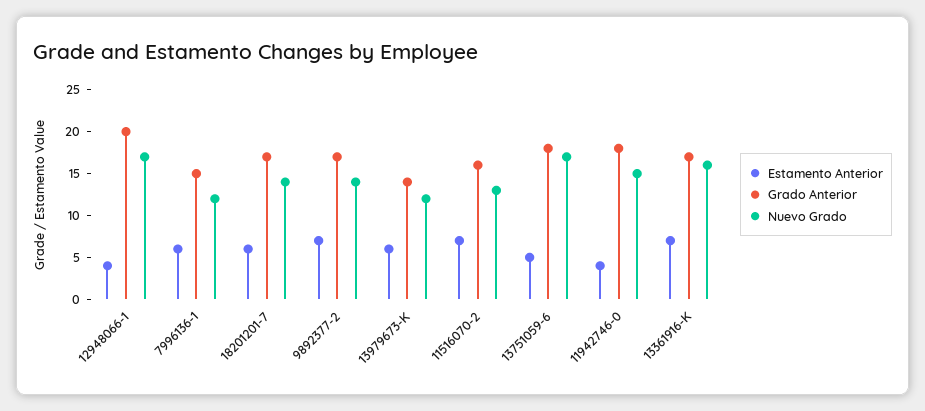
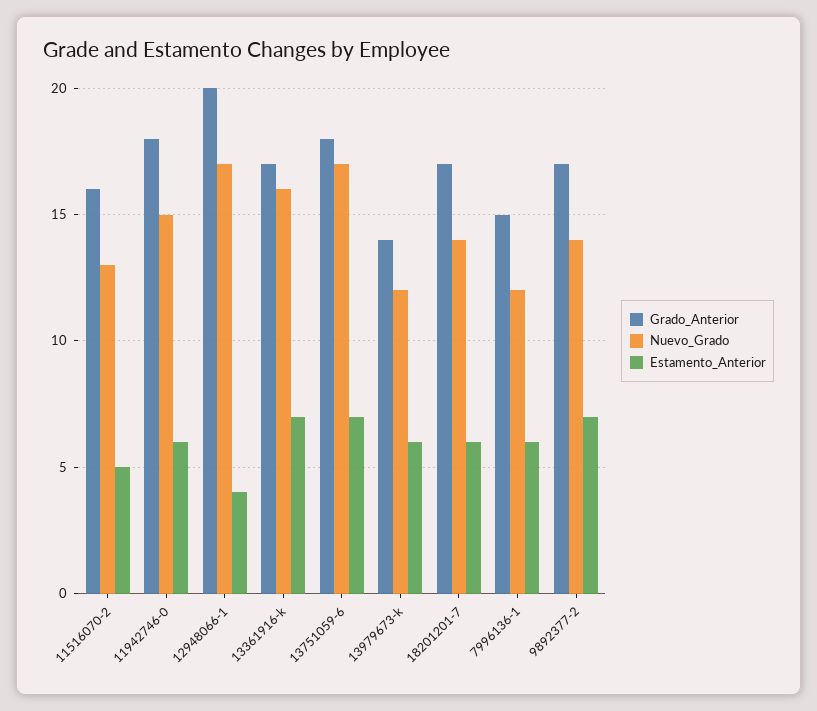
Estamento Anterior, 11516070-2: 7 -> 5
Estamento Anterior, 13751059-6: 5 -> 7
Estamento Anterior, 11942746-0: 4 -> 6

